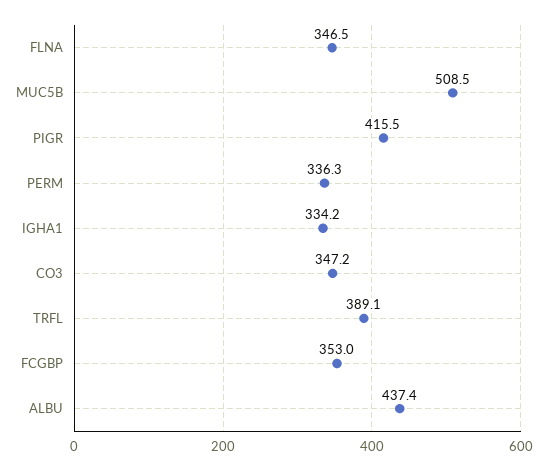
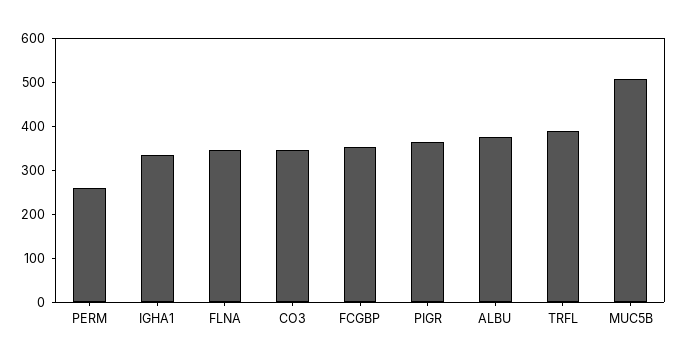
PIGR: 415.5 -> 360
PERM: 336.3 -> 260
ALBU: 437.4 -> 380

